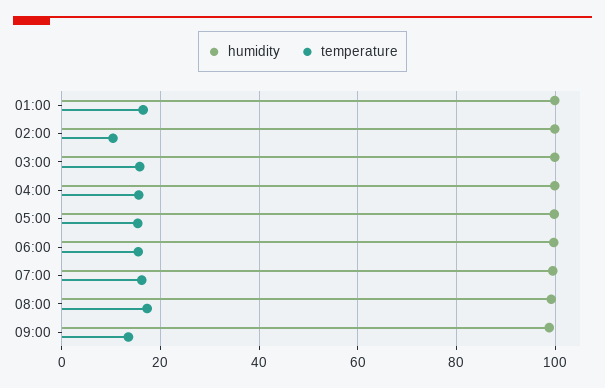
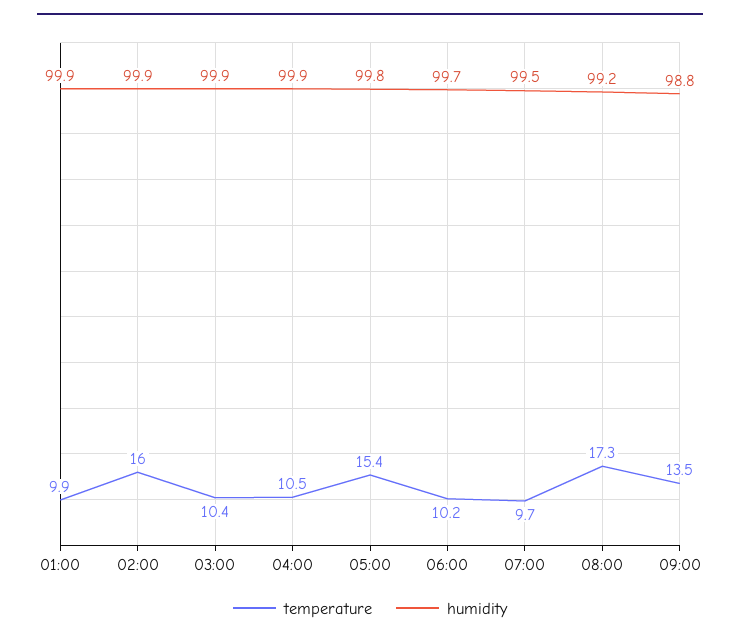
temperature, 01:00: 16 -> 9.9
temperature, 02:00: 10 -> 16
temperature, 03:00: 16 -> 10.4
temperature, 04:00: 16 -> 10.5
temperature, 06:00: 16 -> 10.2
temperature, 07:00: 16 -> 9.7

